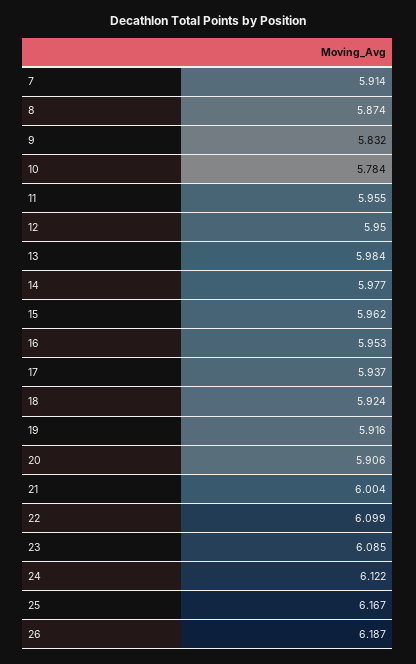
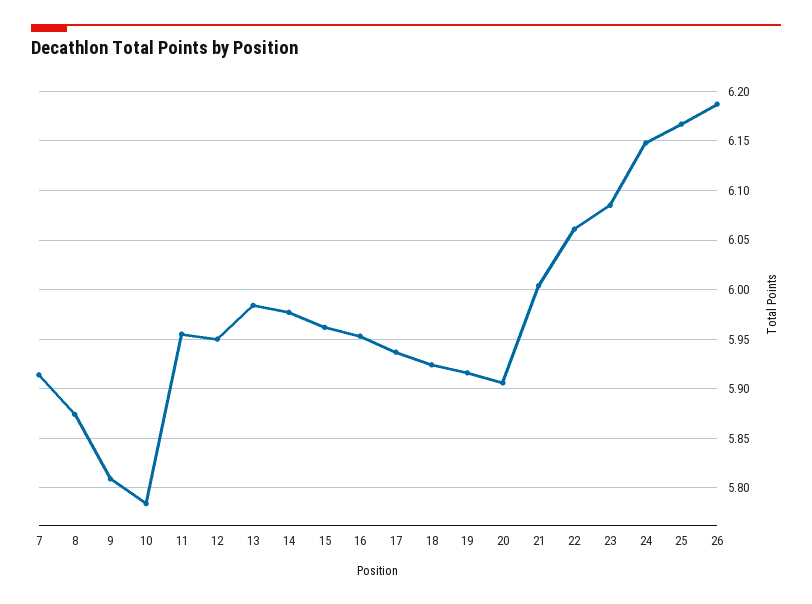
9: 5.832 -> 5.81
22: 6.099 -> 6.06
24: 6.122 -> 6.15

